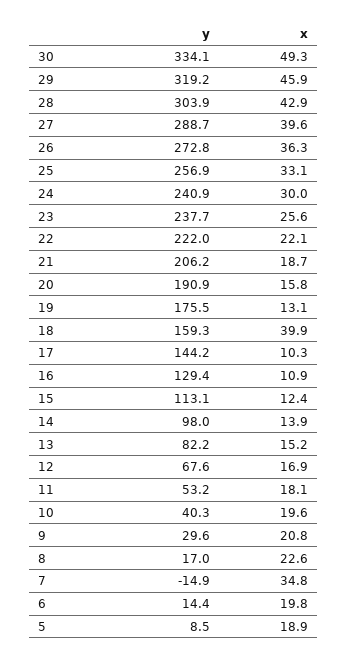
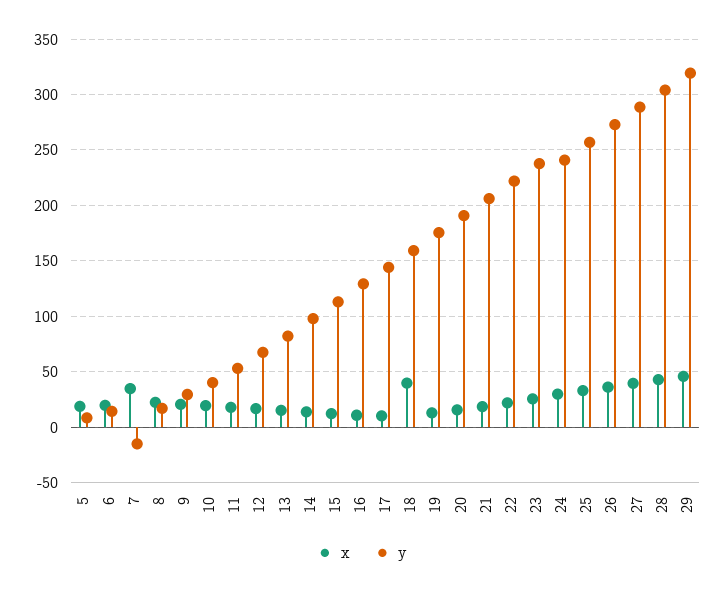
y, 30: 334.1 -> none
x, 30: 49.3 -> none

